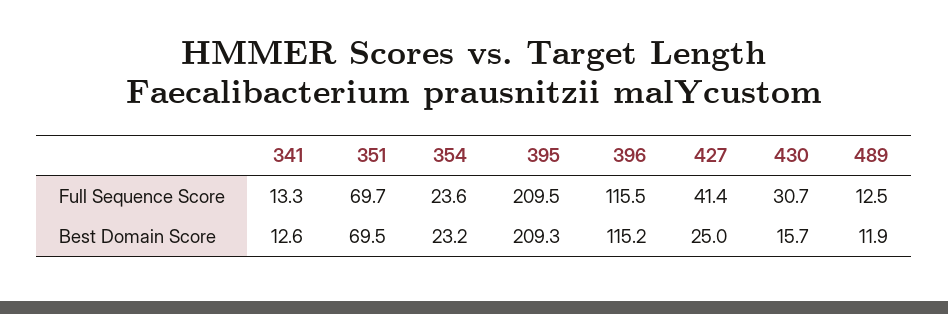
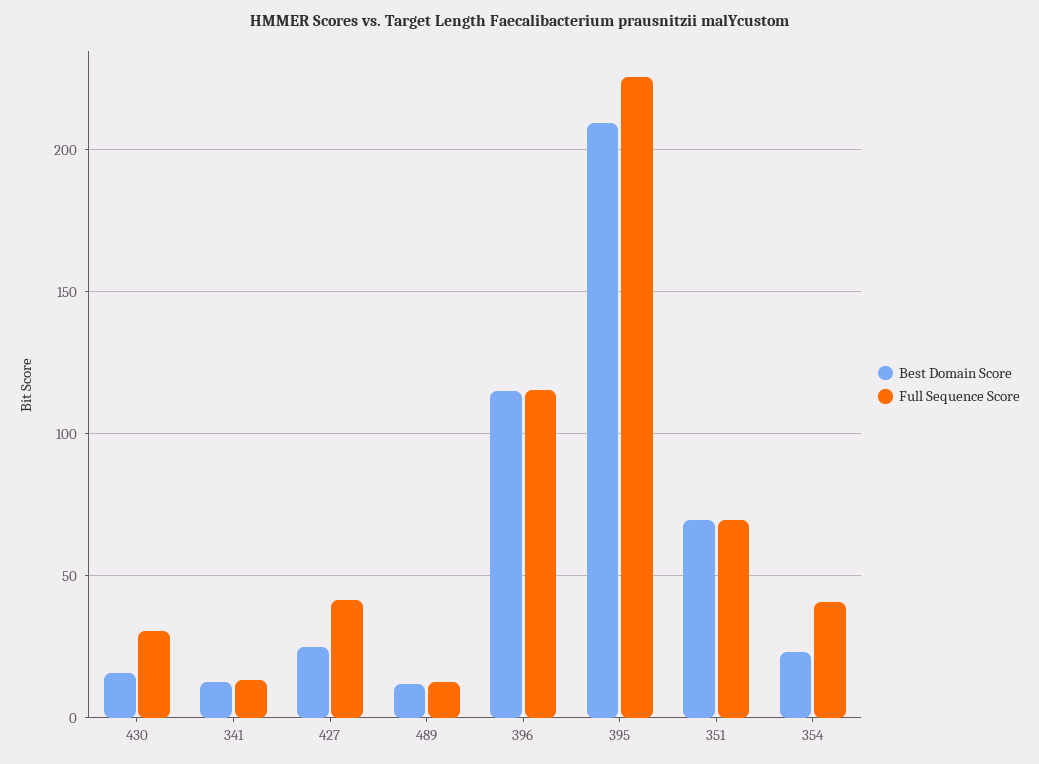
Full Sequence Score, 354: 23.6 -> 40
Full Sequence Score, 395: 209.5 -> 225

